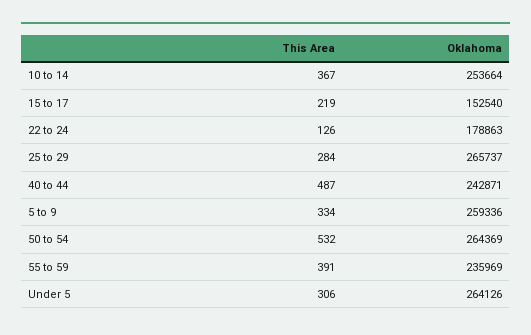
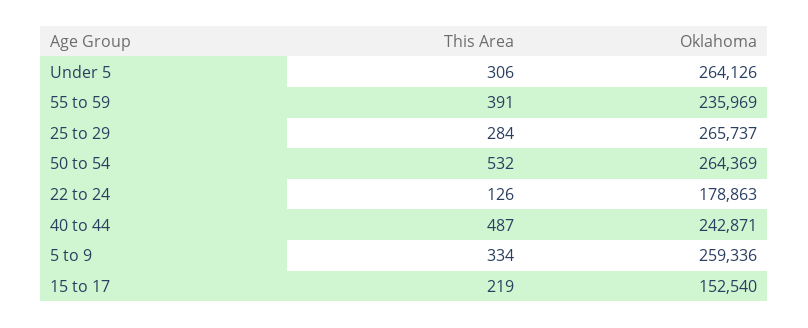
This Area, 10 to 14: 367 -> none
Oklahoma, 10 to 14: 253664 -> none

